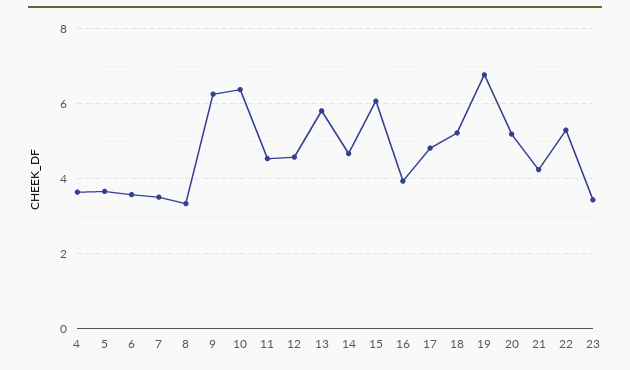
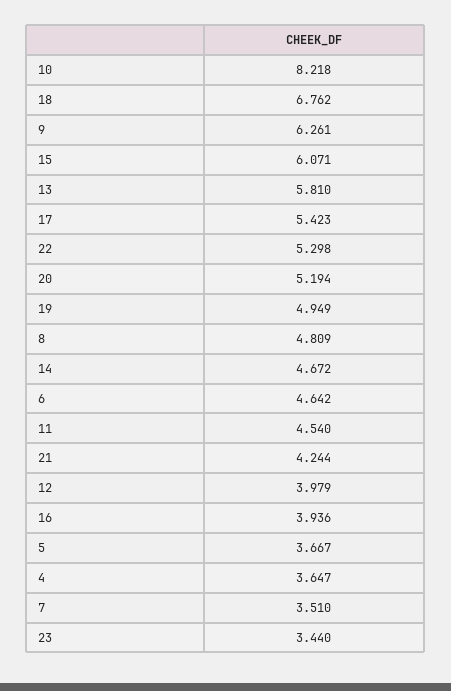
6: 3.6 -> 4.642
8: 3.4 -> 4.809
10: 6.4 -> 8.218
12: 4.6 -> 3.979
17: 4.8 -> 5.423
18: 5.2 -> 6.762
19: 6.8 -> 4.949

